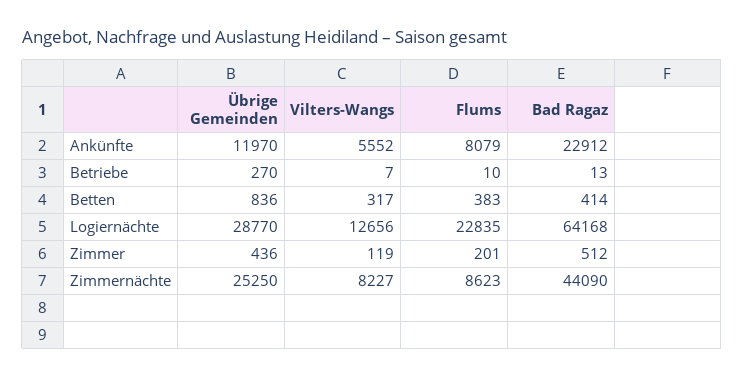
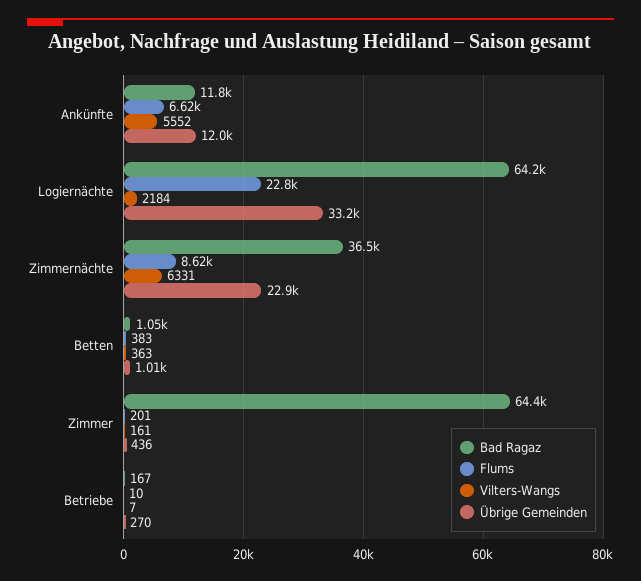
Flums, Ankünfte: 8079 -> 6620
Bad Ragaz, Ankünfte: 22912 -> 11800
Bad Ragaz, Betriebe: 13 -> 167
Übrige Gemeinden, Betten: 836 -> 1010
Vilters-Wangs, Betten: 317 -> 363
Bad Ragaz, Betten: 414 -> 1050
Übrige Gemeinden, Logiernächte: 28770 -> 33200
Vilters-Wangs, Logiernächte: 12656 -> 2184
Vilters-Wangs, Zimmer: 119 -> 161
Bad Ragaz, Zimmer: 512 -> 64400
Übrige Gemeinden, Zimmernächte: 25250 -> 22900
Vilters-Wangs, Zimmernächte: 8227 -> 6331
Bad Ragaz, Zimmernächte: 44090 -> 36500

